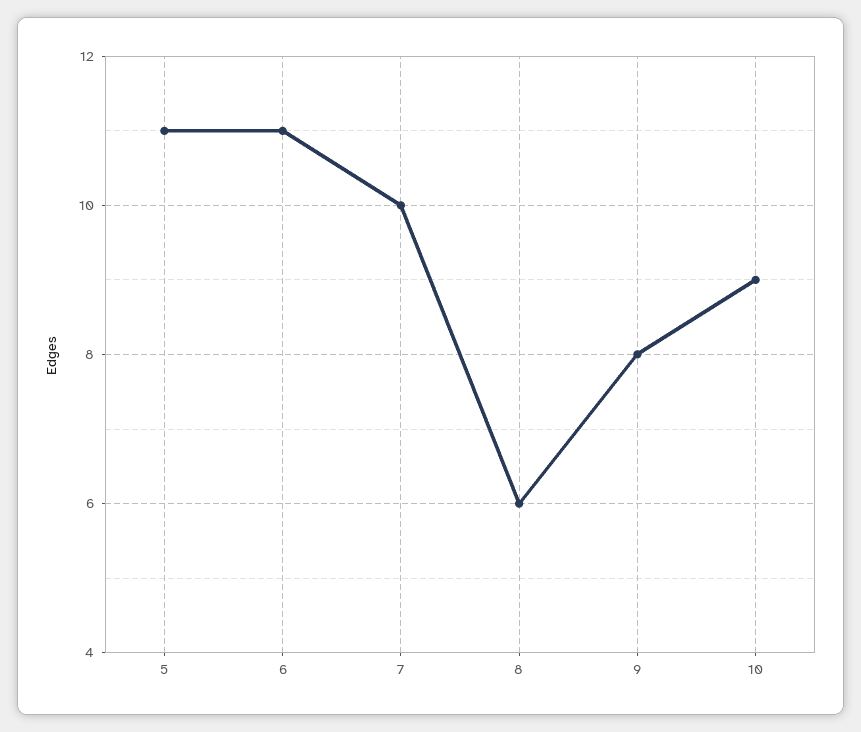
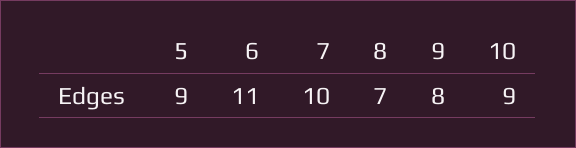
5: 11 -> 9
8: 6 -> 7

